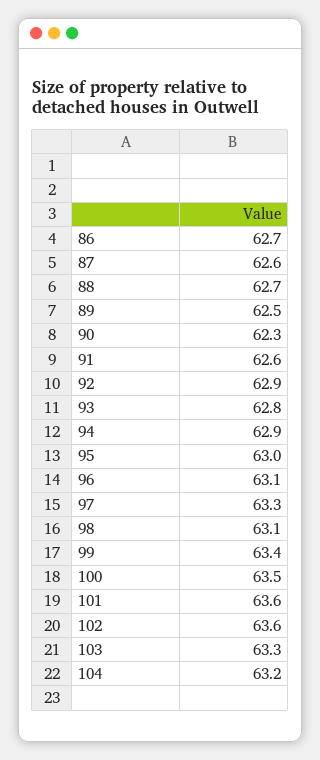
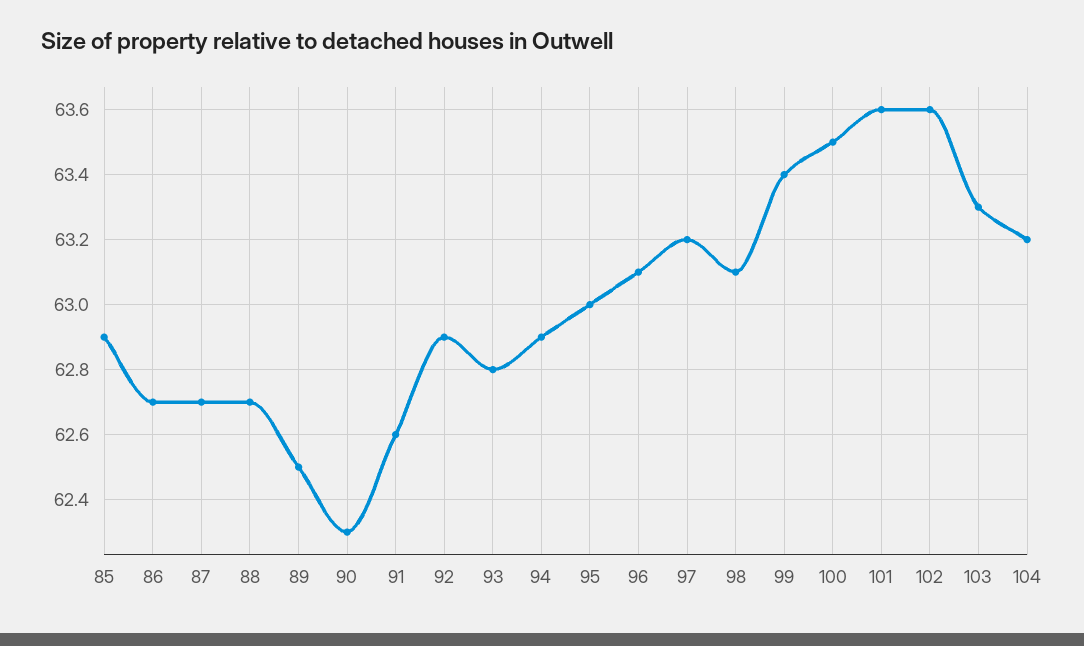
87: 62.6 -> 62.7
97: 63.3 -> 63.2
85: none -> 62.9

